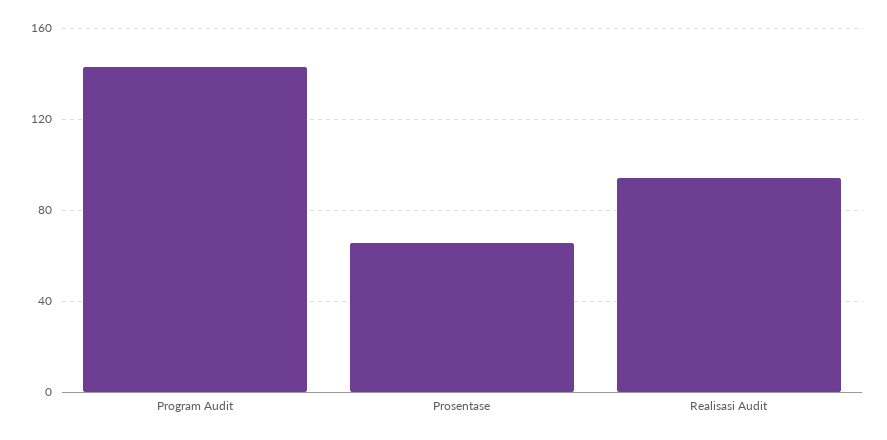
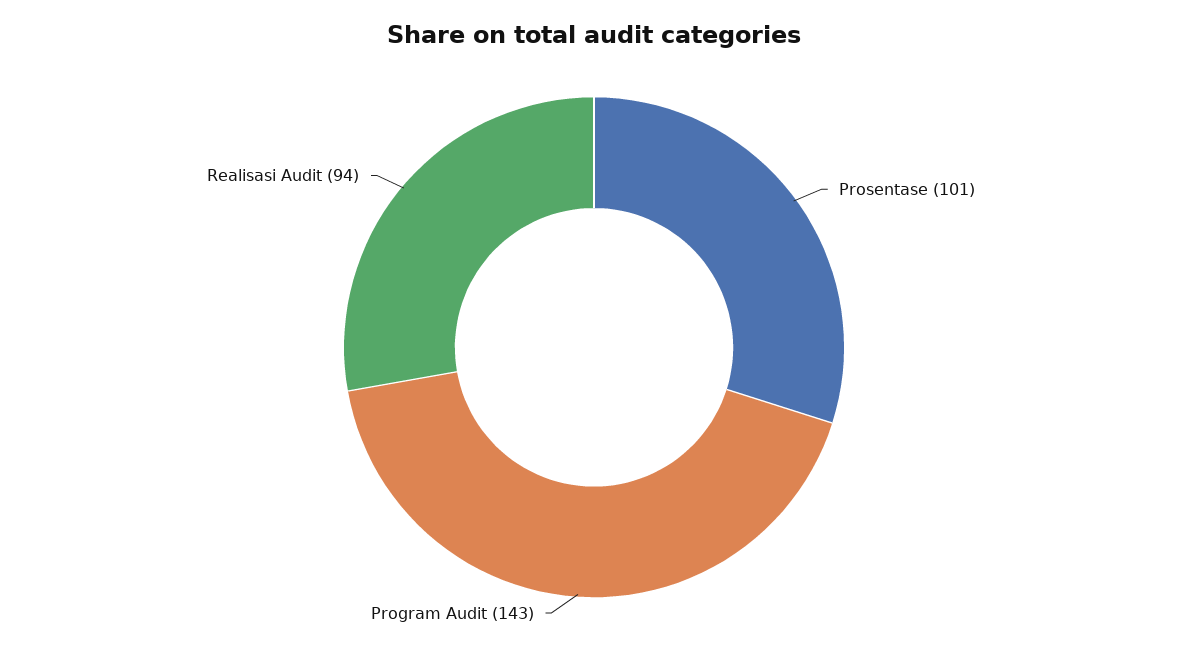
Prosentase: 65 -> 101

